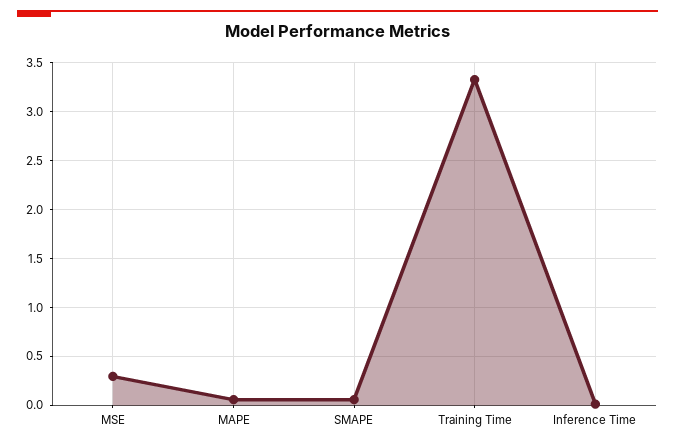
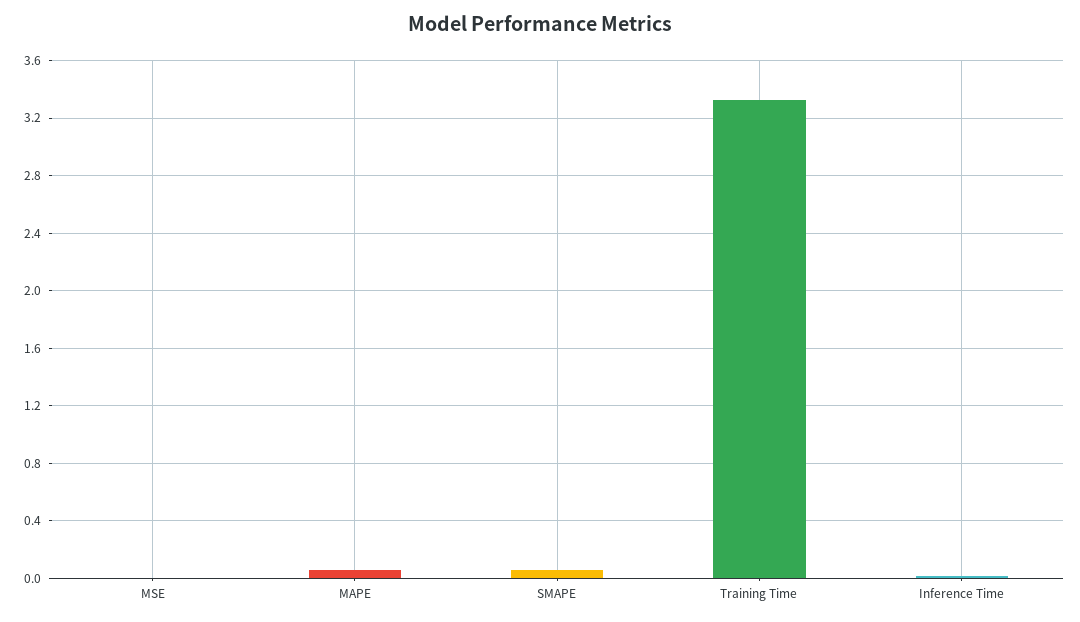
MSE: 0.3 -> 0

